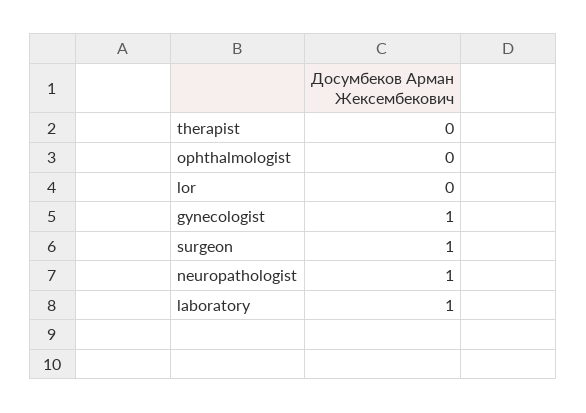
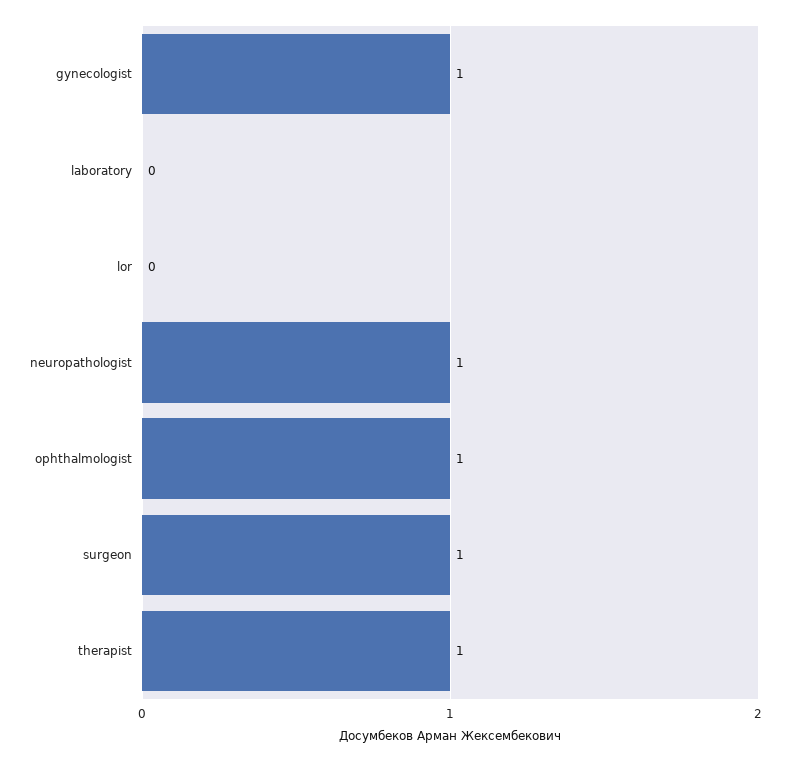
therapist: 0 -> 1
ophthalmologist: 0 -> 1
laboratory: 1 -> 0

